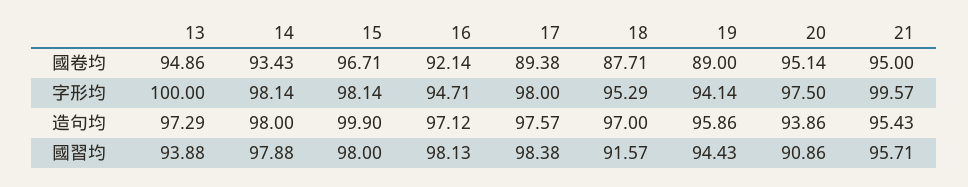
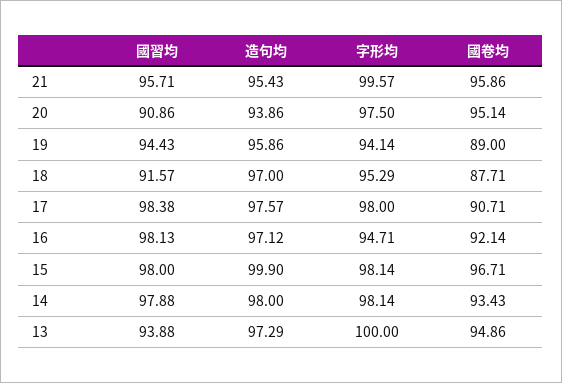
17, 國卷均: 89.38 -> 90.71
21, 國卷均: 95 -> 95.86

